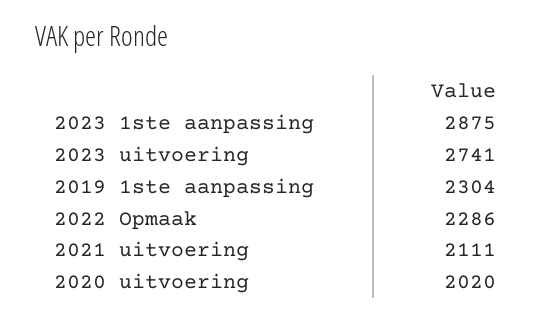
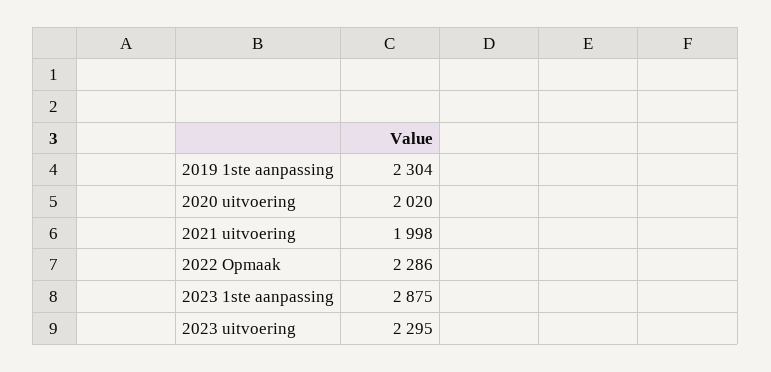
2023 uitvoering: 2741 -> 2295
2021 uitvoering: 2111 -> 1998

